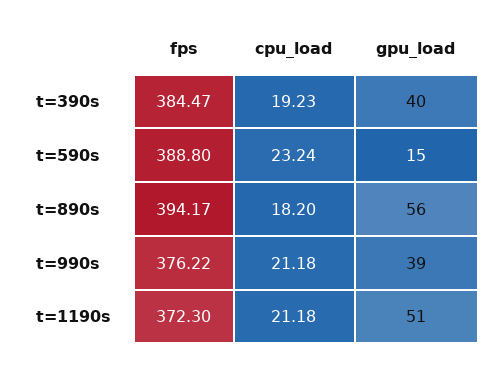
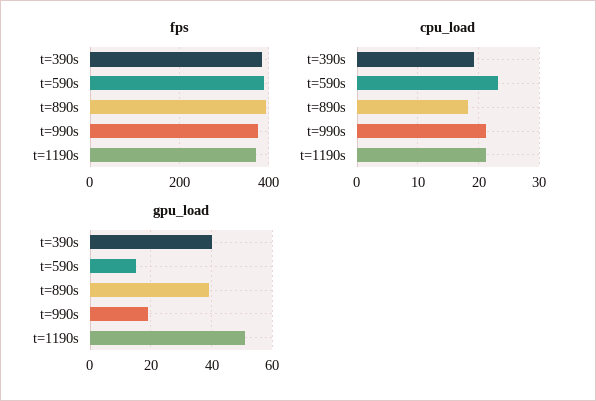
gpu_load, t=890s: 56 -> 40
gpu_load, t=990s: 39 -> 20

